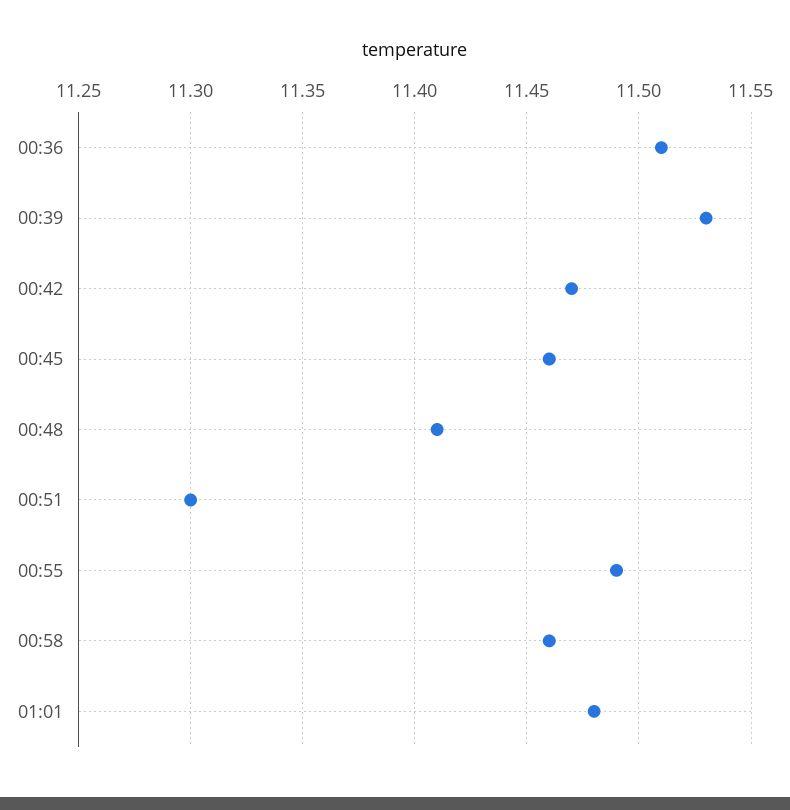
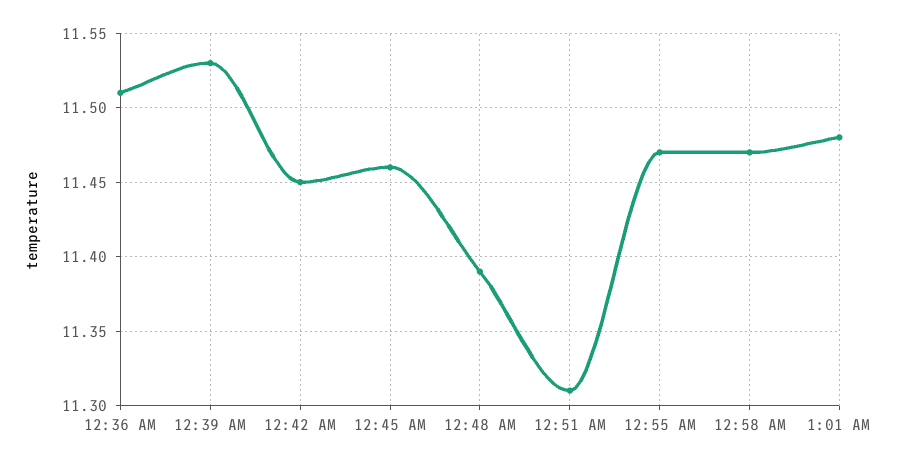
00:42: 11.47 -> 11.45
00:48: 11.41 -> 11.39
00:51: 11.3 -> 11.31
00:55: 11.49 -> 11.47
00:58: 11.46 -> 11.47

